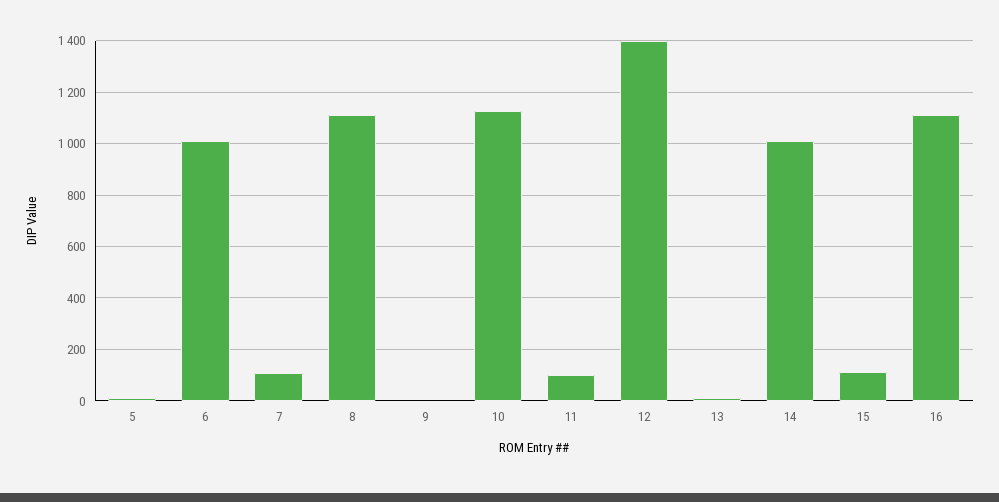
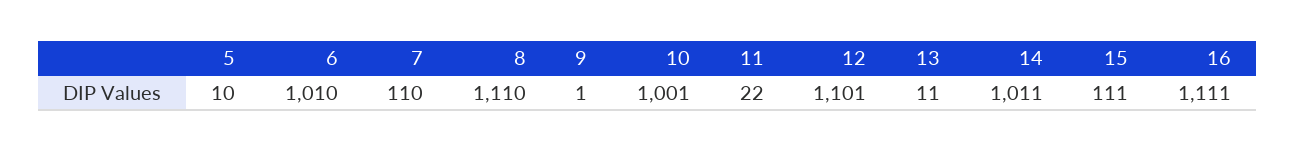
10: 1125 -> 1001
11: 100 -> 22
12: 1400 -> 1101

